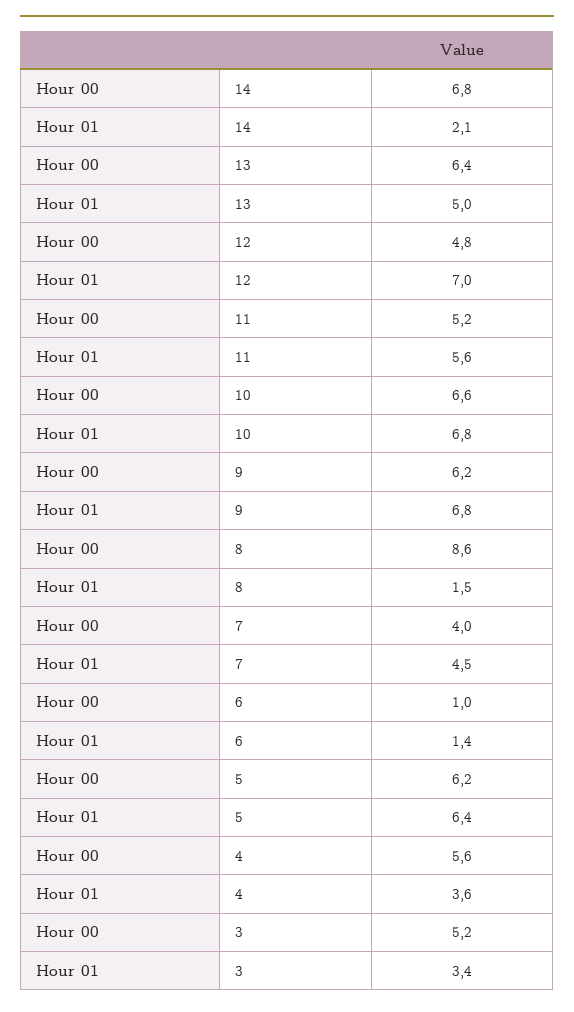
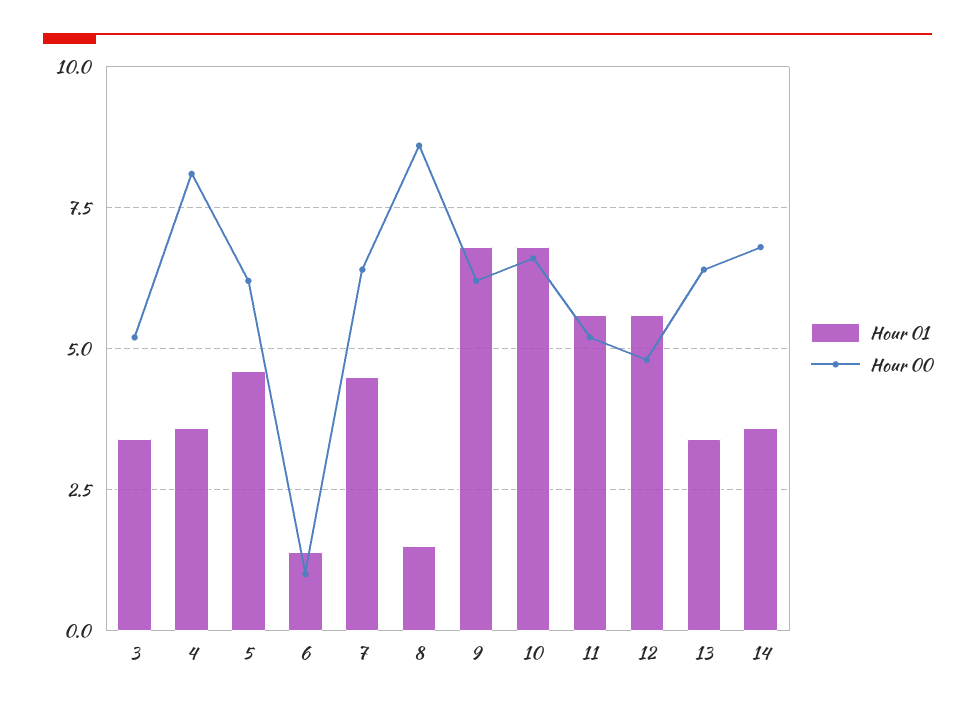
Hour 01, 14: 2.1 -> 3.5
Hour 01, 13: 5 -> 3.5
Hour 01, 12: 7 -> 5.5
Hour 00, 7: 4 -> 6.5
Hour 01, 5: 6.4 -> 4.5
Hour 00, 4: 5.6 -> 8

